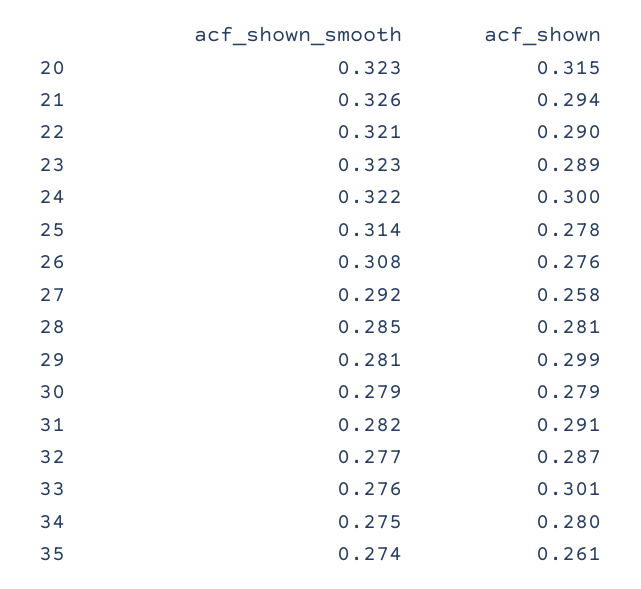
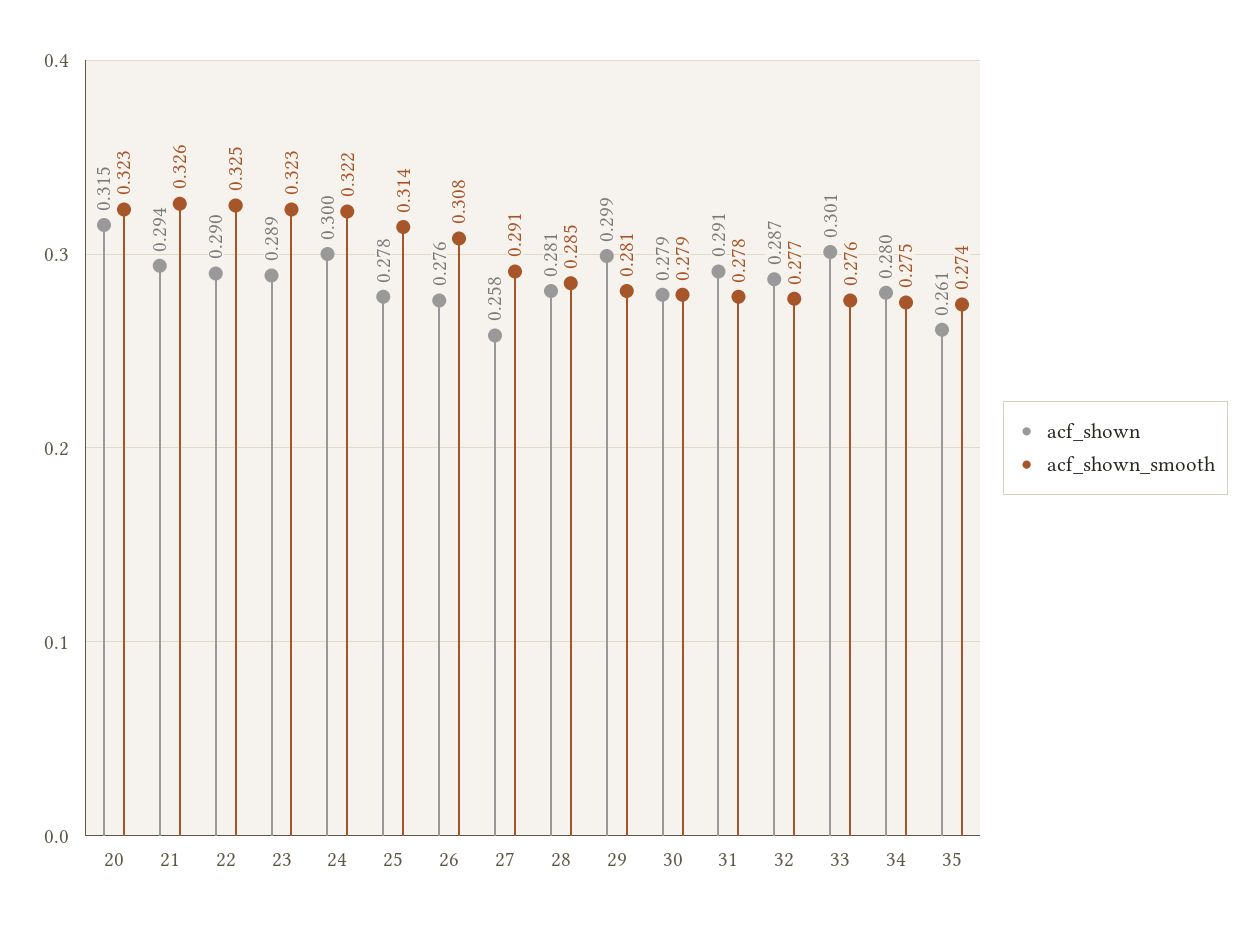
acf_shown_smooth, 22: 0.321 -> 0.325
acf_shown_smooth, 27: 0.292 -> 0.291
acf_shown_smooth, 31: 0.282 -> 0.278

